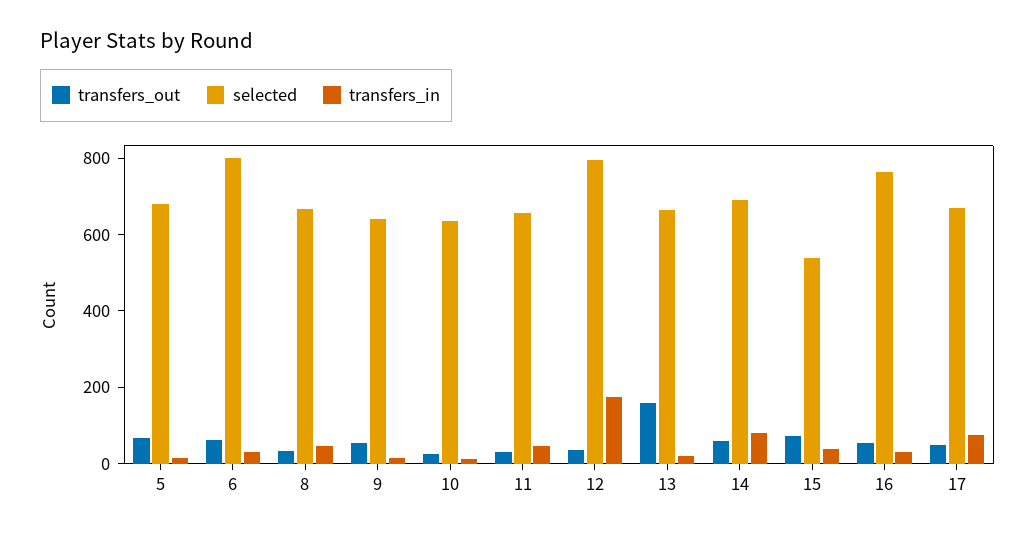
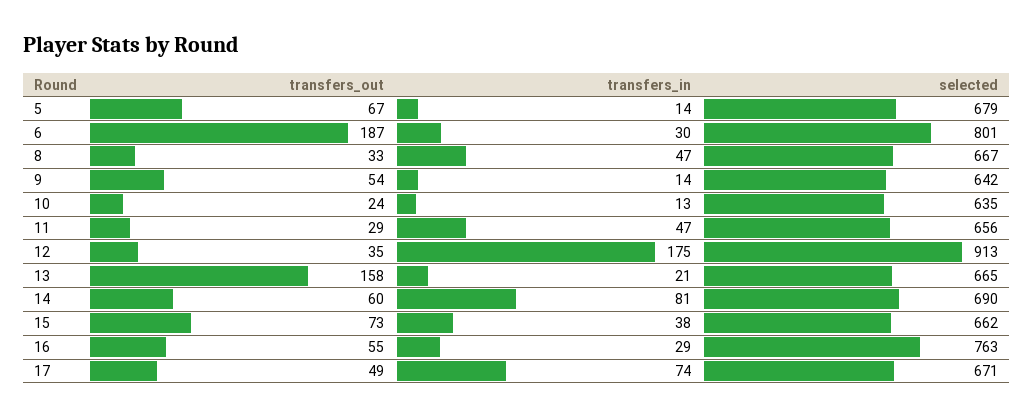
transfers_out, 6: 50 -> 187
selected, 12: 800 -> 913
selected, 15: 550 -> 662

